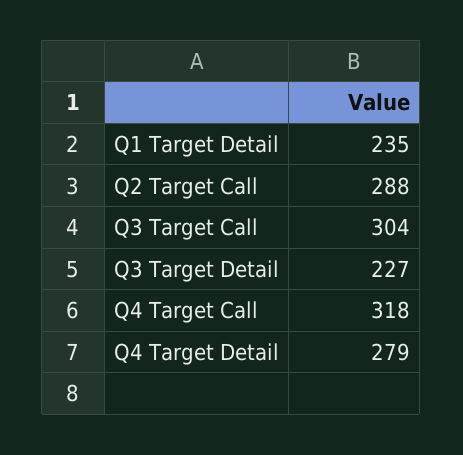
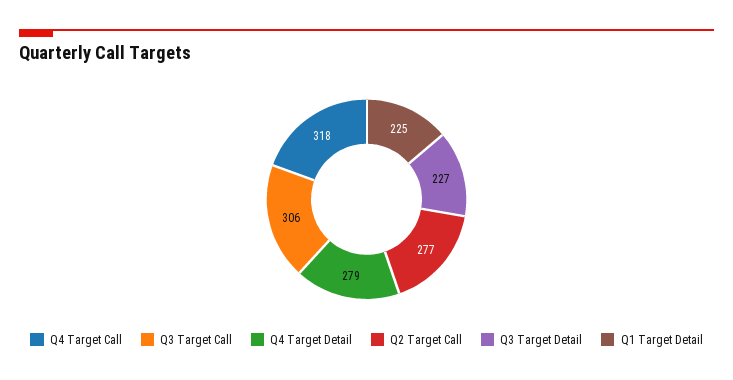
Q1 Target Detail: 235 -> 225
Q2 Target Call: 288 -> 277
Q3 Target Call: 304 -> 306

